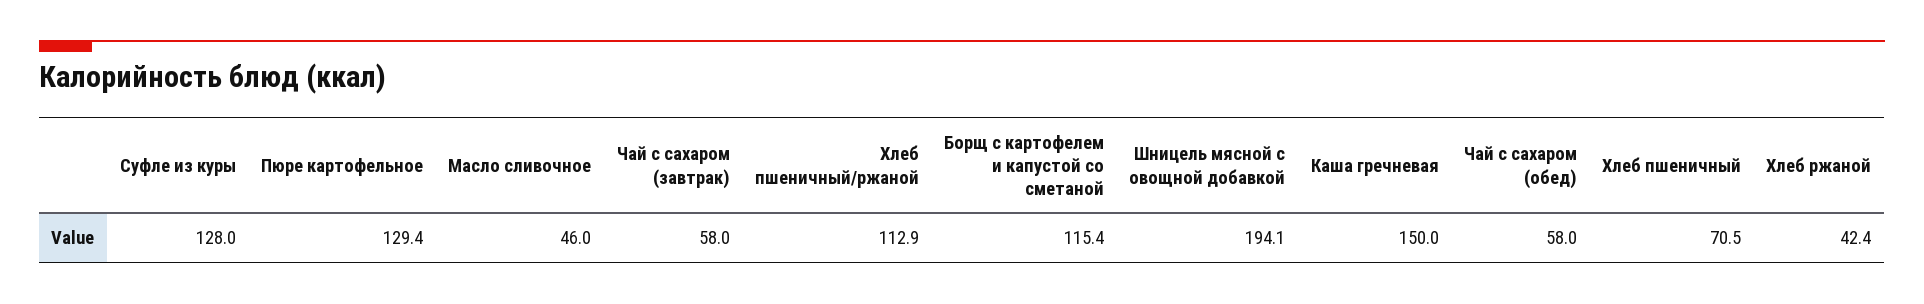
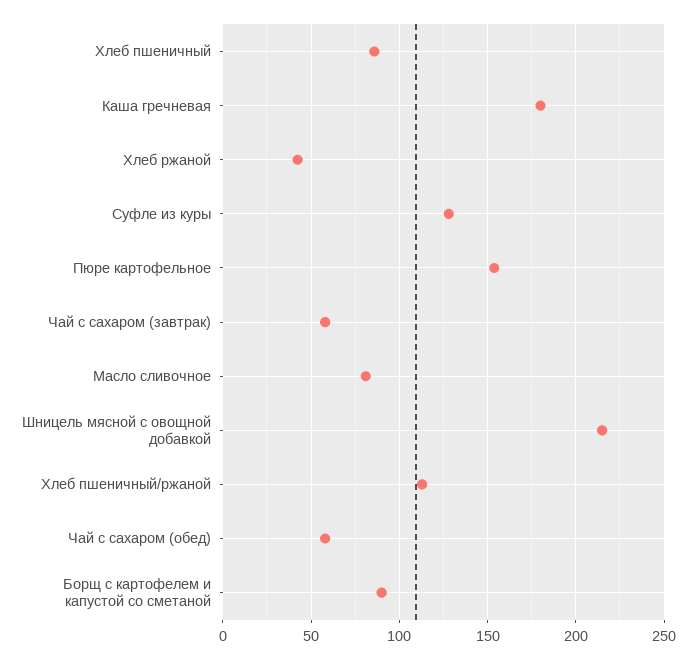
Пюре картофельное: 129.4 -> 155
Масло сливочное: 46 -> 80
Борщ с картофелем и капустой со сметаной: 115.4 -> 90
Шницель мясной с овощной добавкой: 194.1 -> 215
Каша гречневая: 150 -> 180
Хлеб пшеничный: 70.5 -> 85

